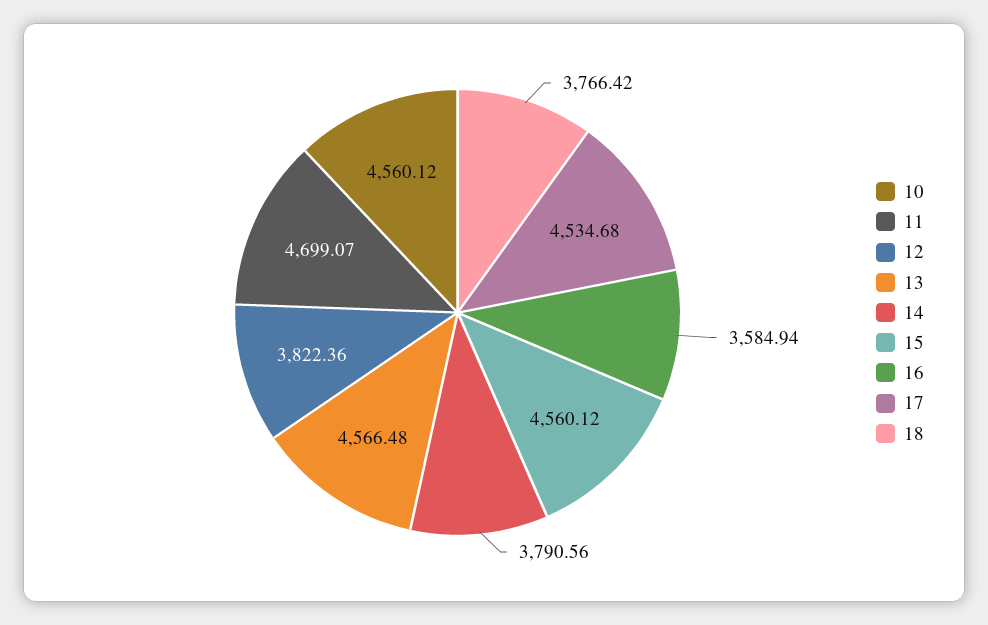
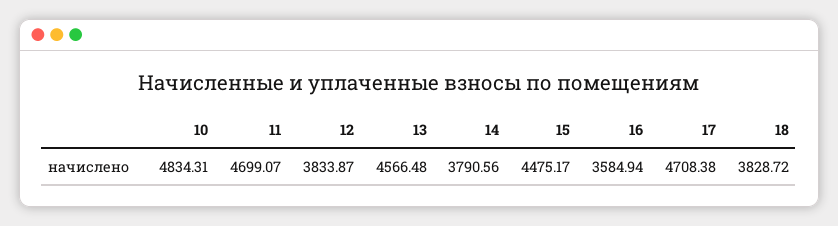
10: 4560.12 -> 4834.31
12: 3822.36 -> 3833.87
15: 4560.12 -> 4475.17
17: 4534.68 -> 4708.38
18: 3766.42 -> 3828.72

